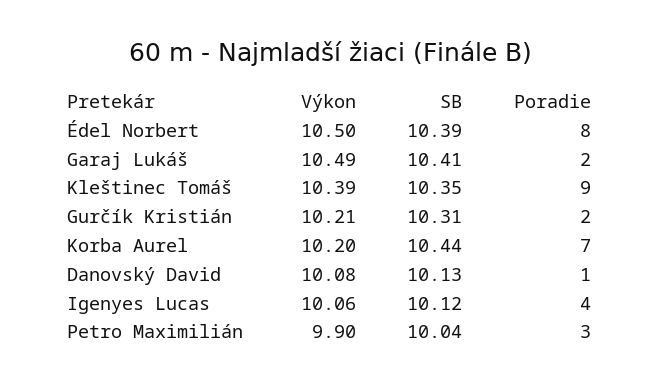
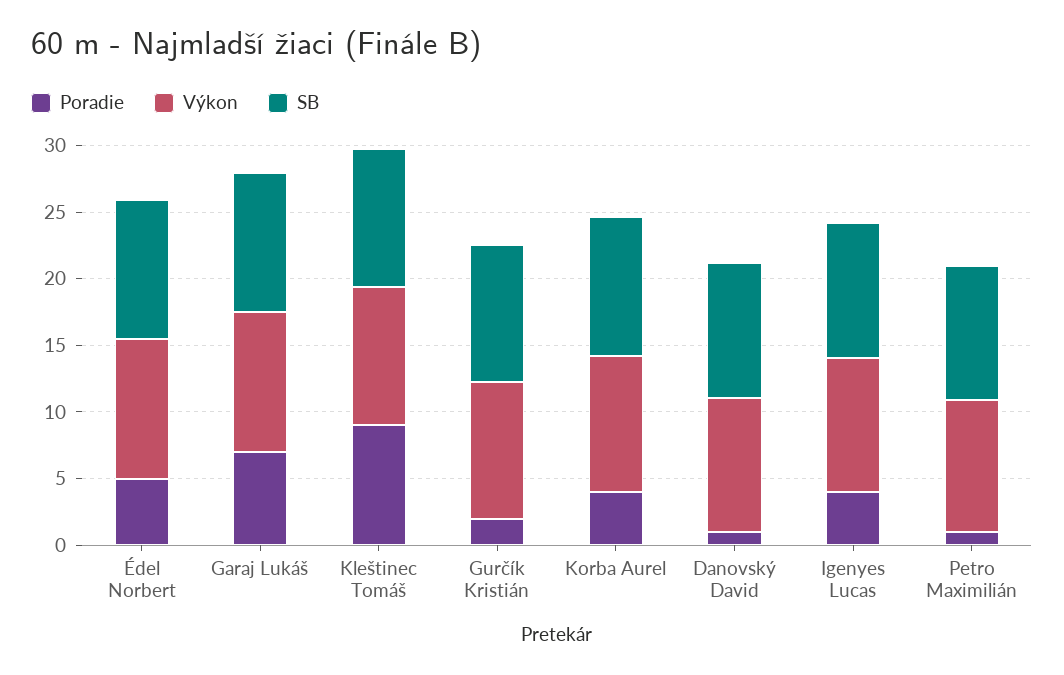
Poradie, Édel Norbert: 8 -> 5
Poradie, Garaj Lukáš: 2 -> 7
Poradie, Korba Aurel: 7 -> 4
Poradie, Petro Maximilián: 3 -> 1

